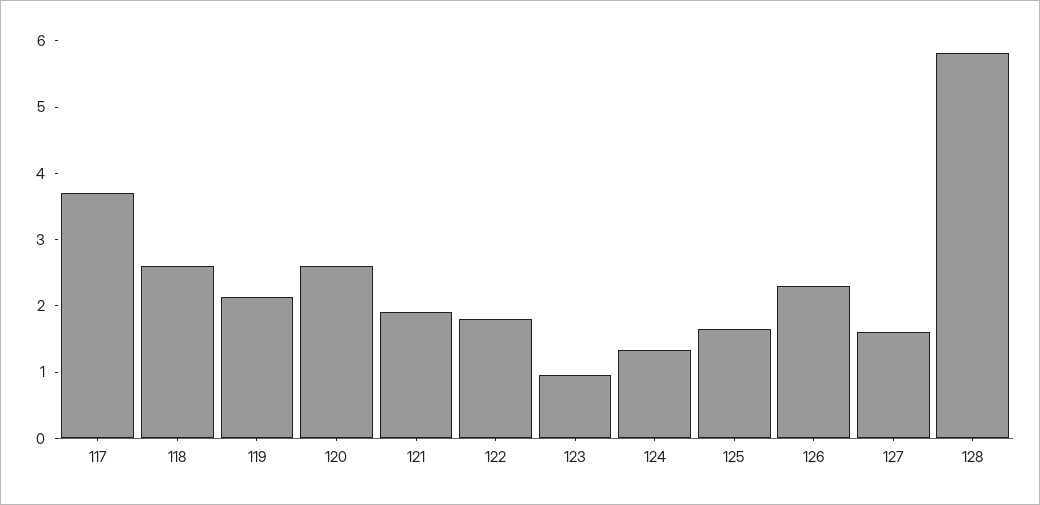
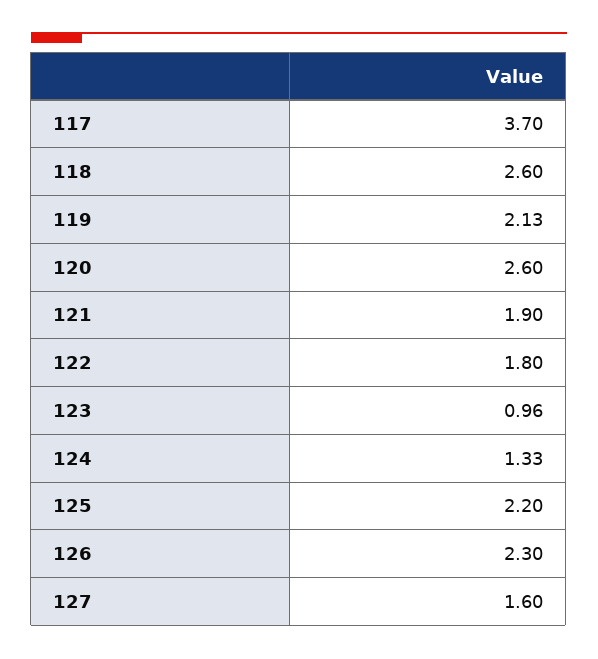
125: 1.6 -> 2.2
128: 5.8 -> none

